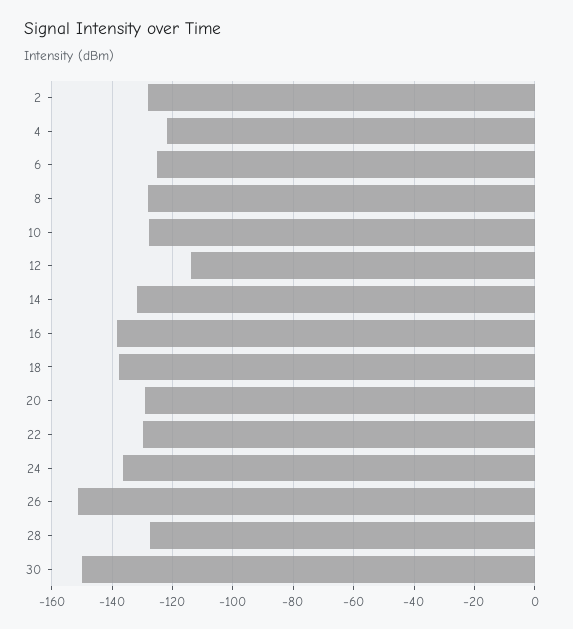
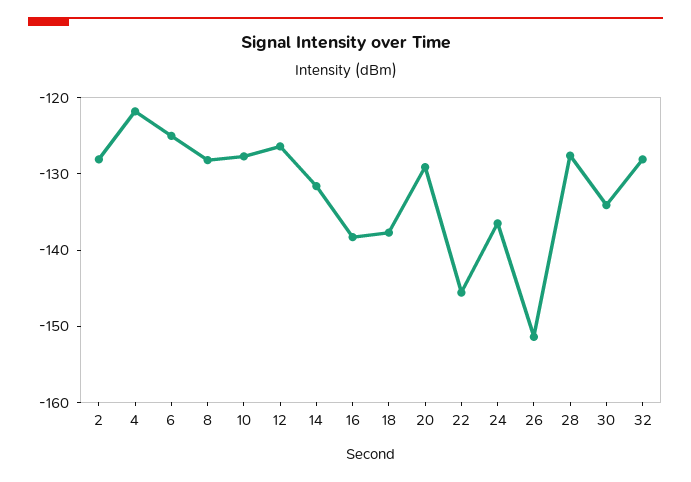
12: -114 -> -126
22: -130 -> -146
30: -150 -> -134
32: none -> -128

